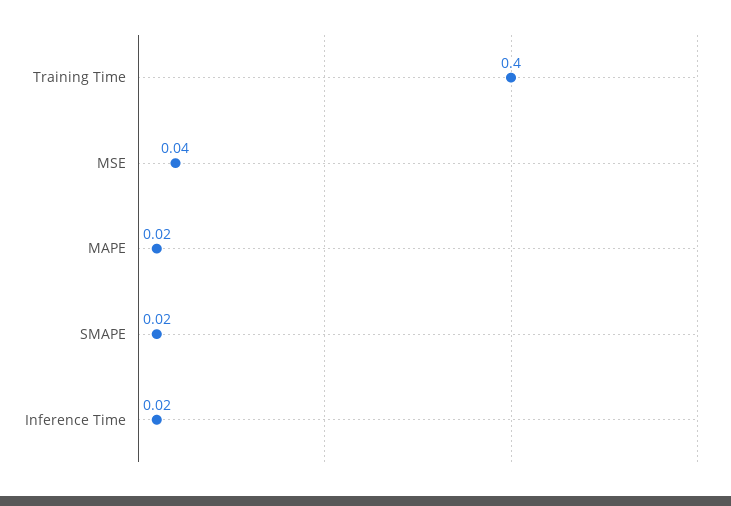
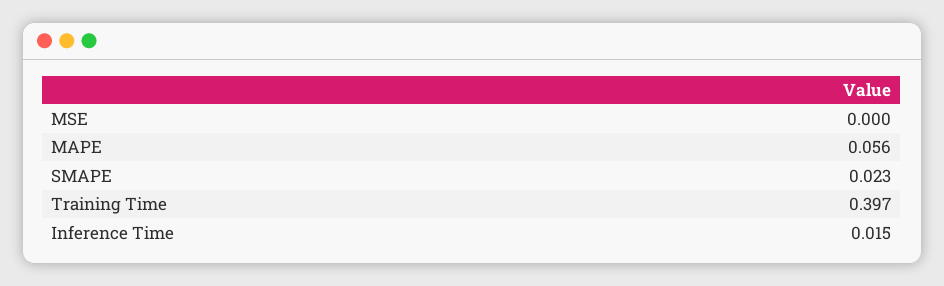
MSE: 0.04 -> 0
MAPE: 0.02 -> 0.056

